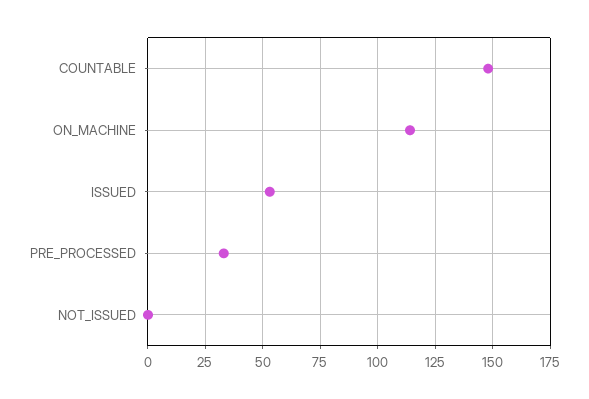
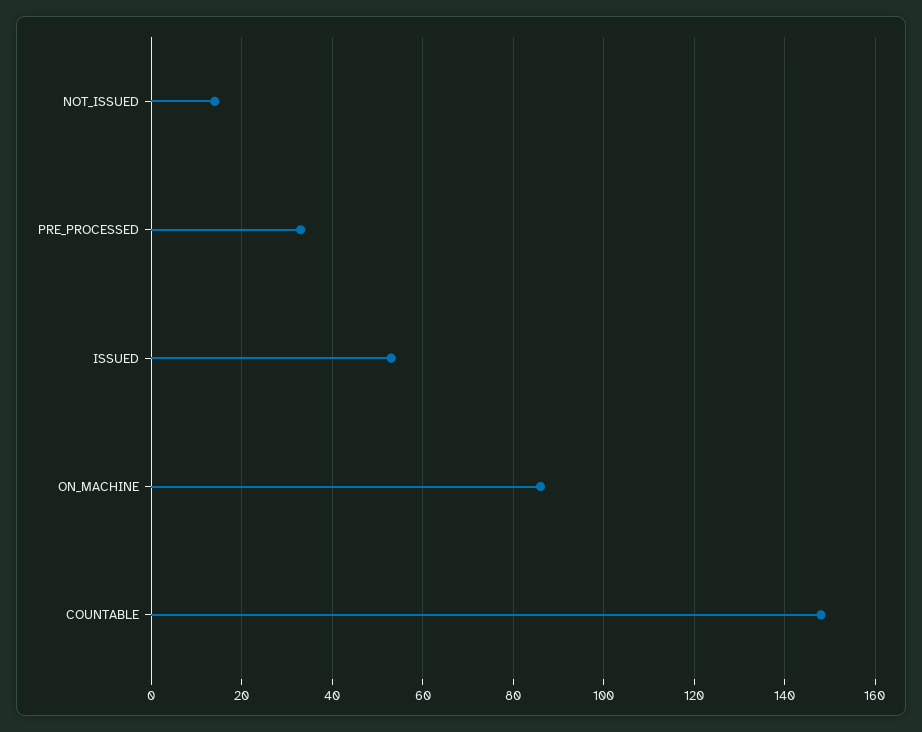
ON_MACHINE: 115 -> 85
NOT_ISSUED: 0 -> 15

